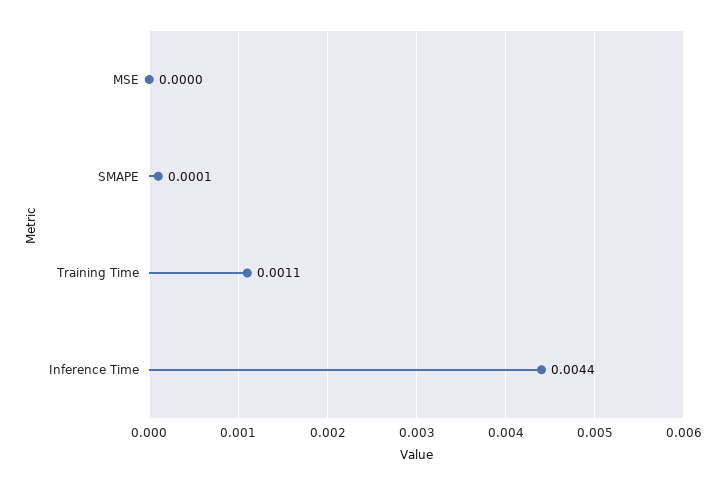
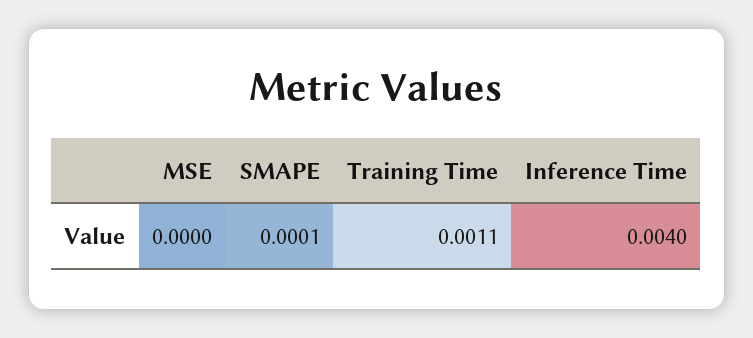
Inference Time: 0.0044 -> 0.004

